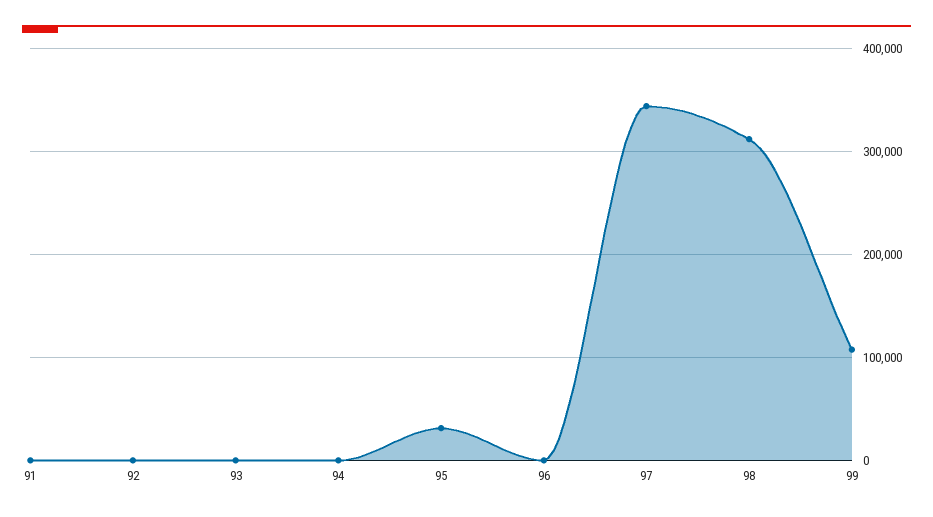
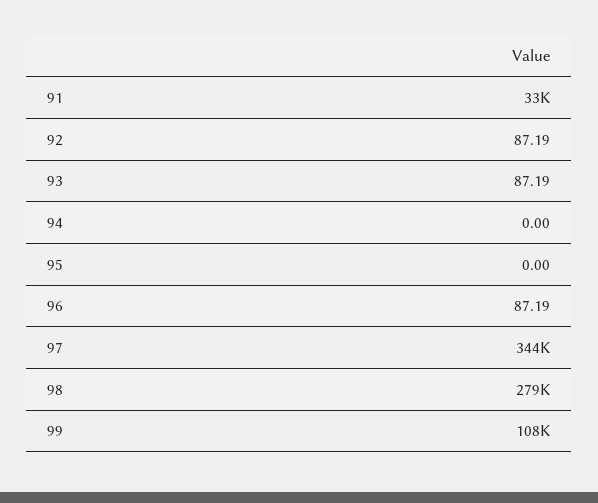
91: 0 -> 33000
95: 30000 -> 0
98: 310000 -> 279000

